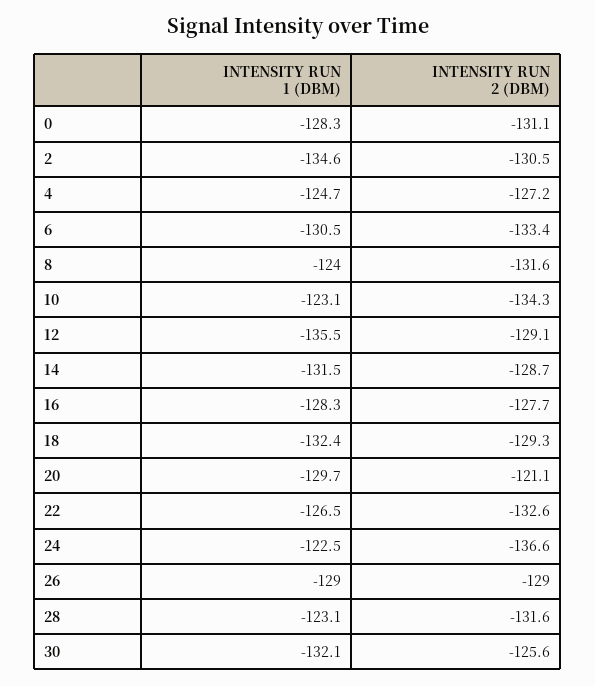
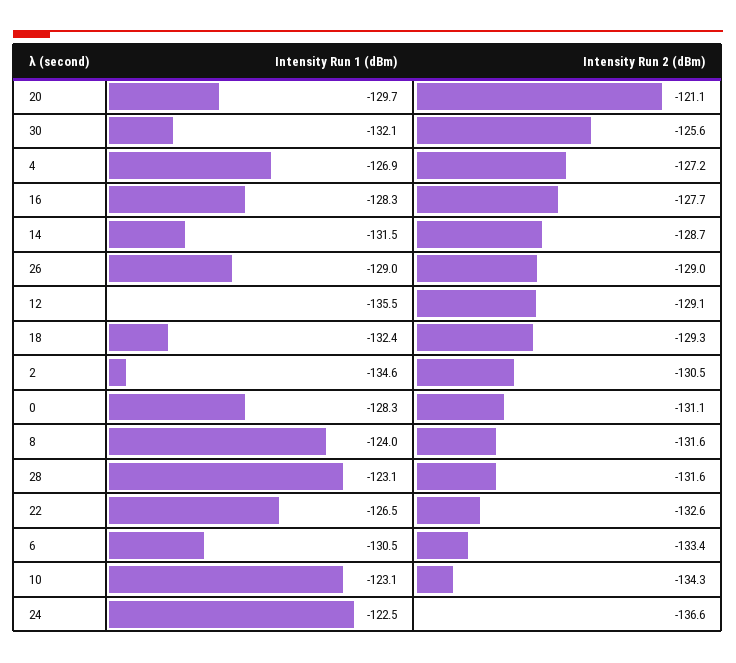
INTENSITY RUN 1 (DBM), 4: -124.7 -> -126.9

